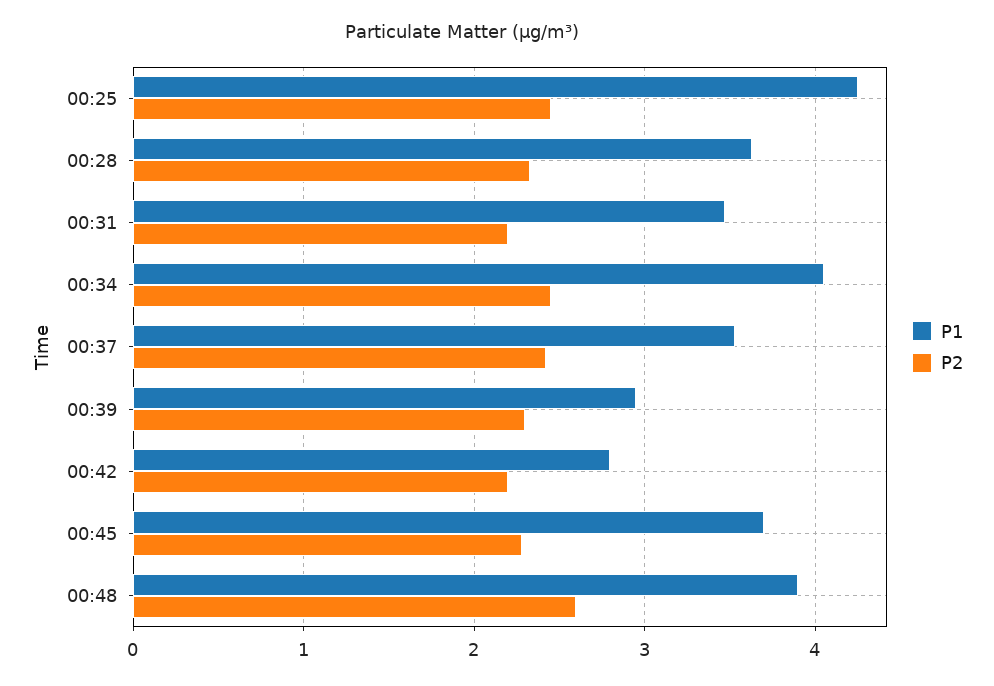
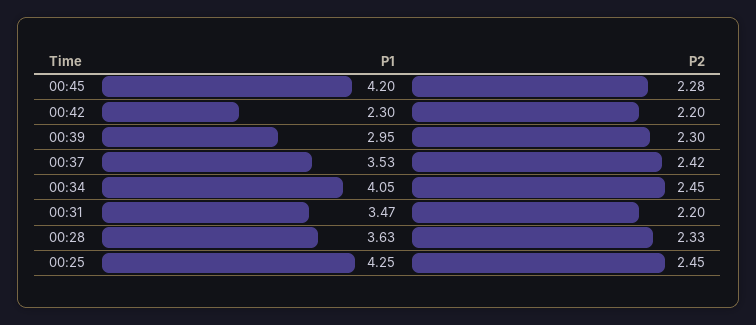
P1, 00:42: 2.8 -> 2.3
P1, 00:45: 3.7 -> 4.2
P1, 00:48: 3.9 -> none
P2, 00:48: 2.6 -> none

